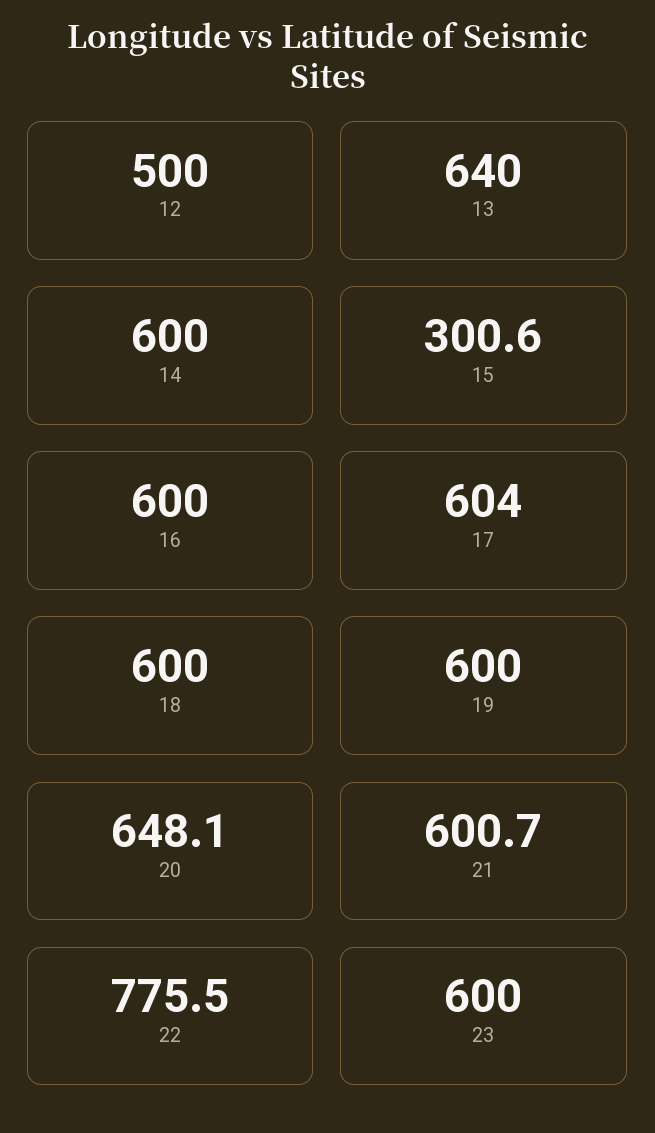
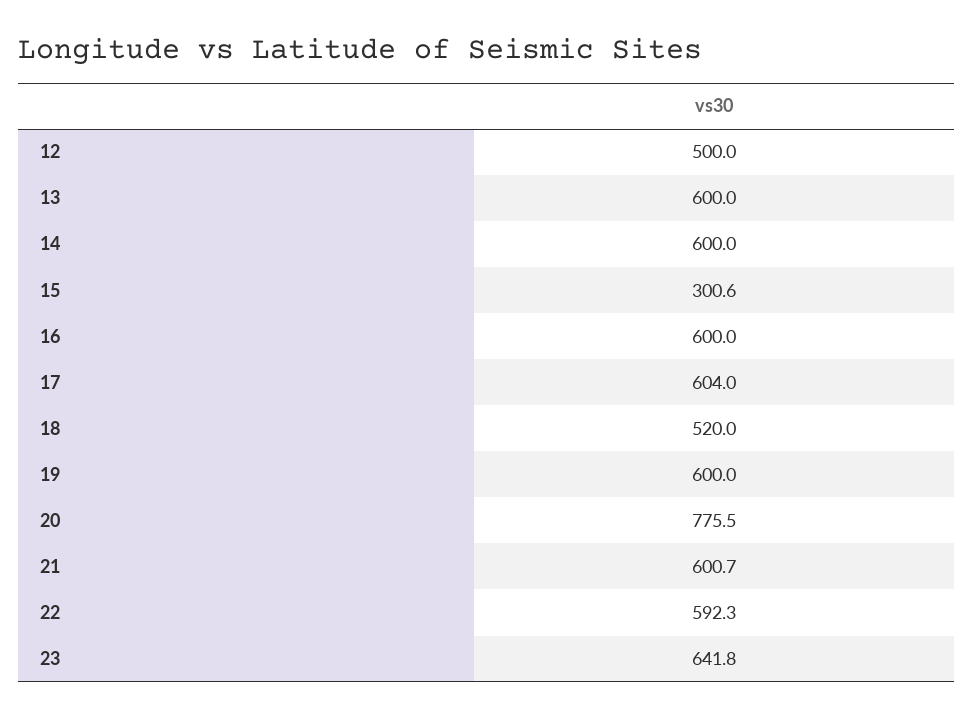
13: 640 -> 600
18: 600 -> 520
20: 648.1 -> 775.5
22: 775.5 -> 592.3
23: 600 -> 641.8

